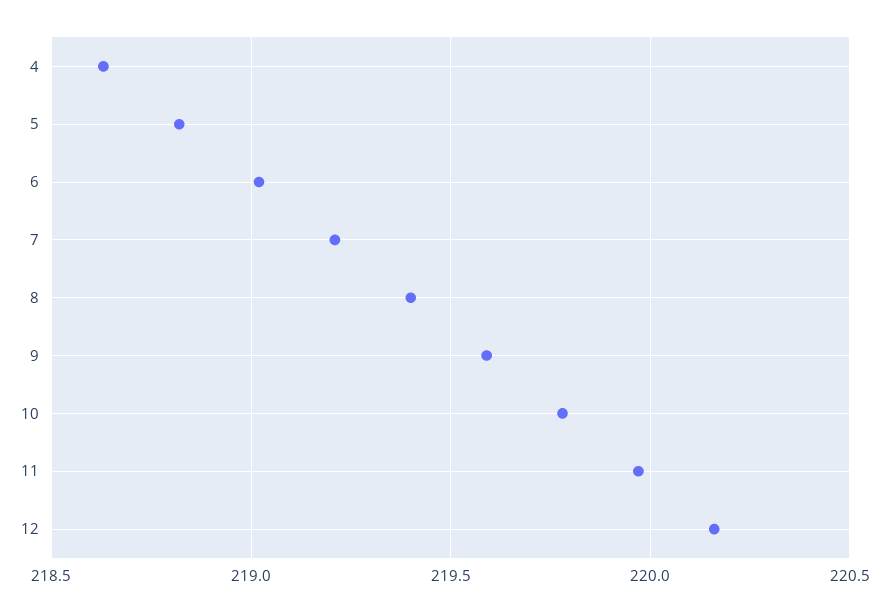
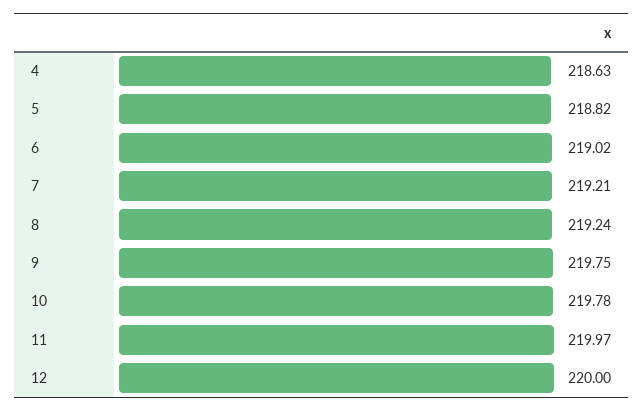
8: 219.4 -> 219.24
9: 219.6 -> 219.75
12: 220.15 -> 220

